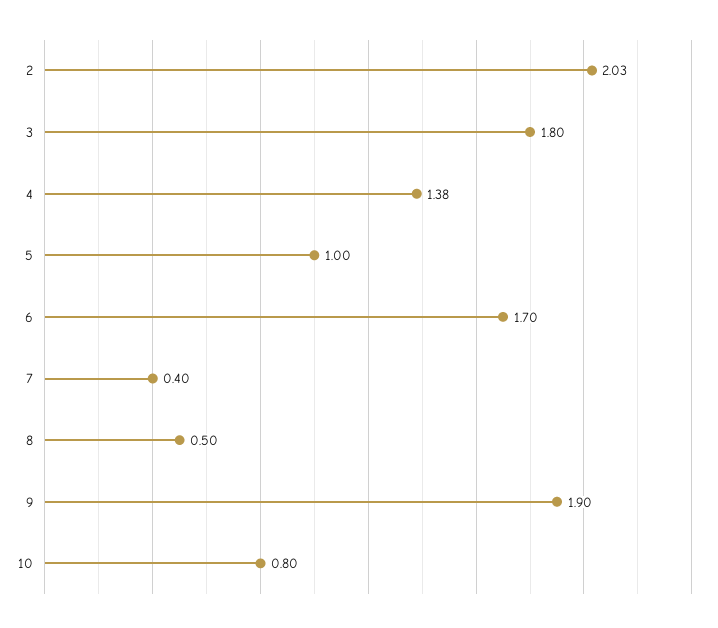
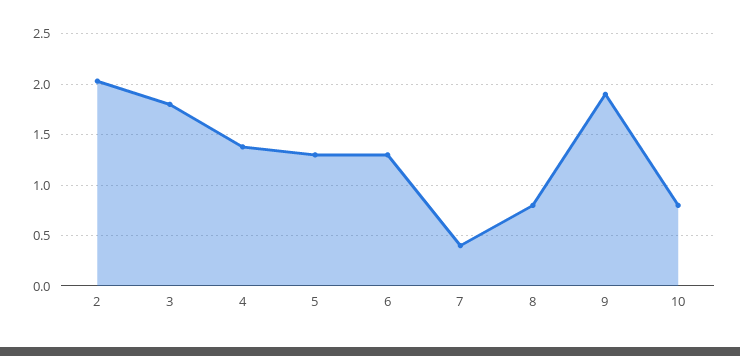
5: 1 -> 1.3
6: 1.7 -> 1.3
8: 0.5 -> 0.8

